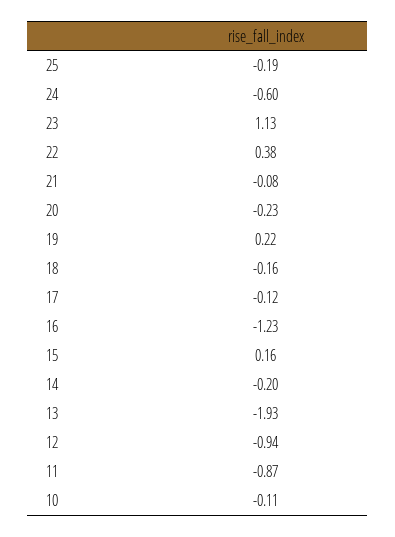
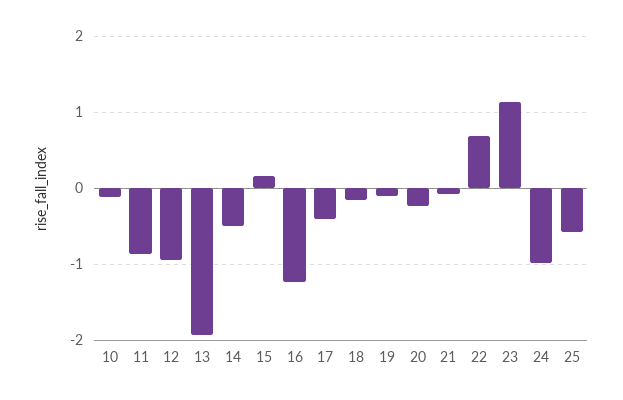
25: -0.19 -> -0.6
24: -0.6 -> -1
22: 0.38 -> 0.7
19: 0.22 -> -0.1
17: -0.12 -> -0.4
14: -0.2 -> -0.5

